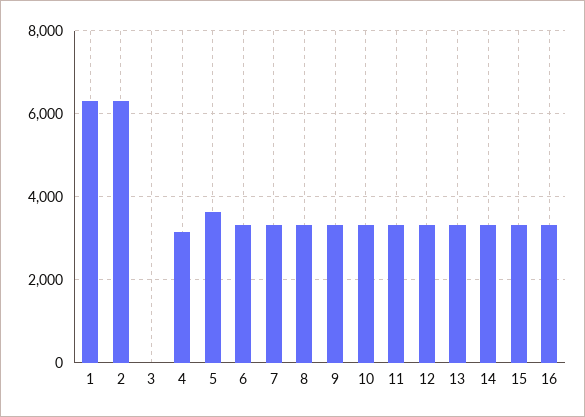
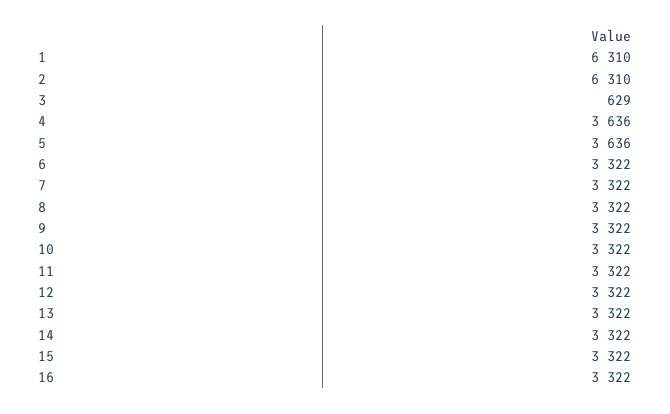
3: 0 -> 629
4: 3200 -> 3636

